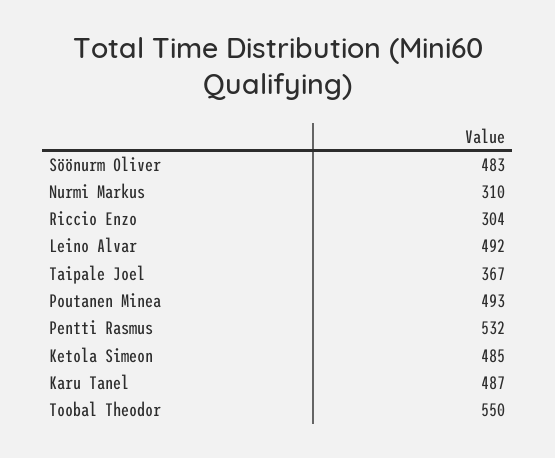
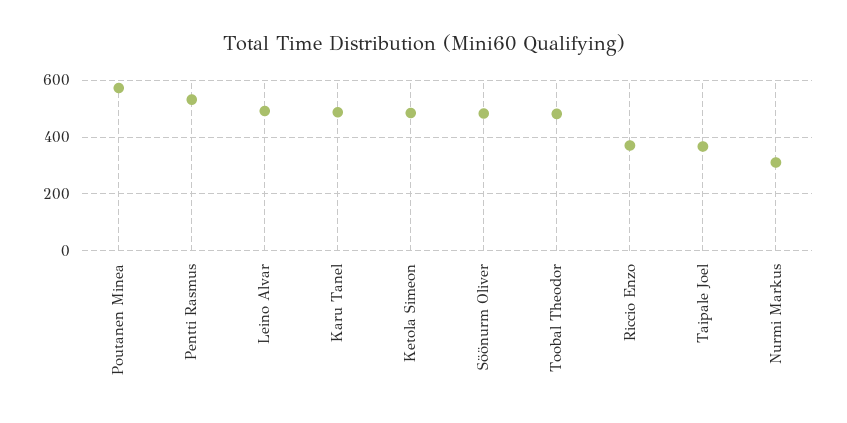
Riccio Enzo: 304 -> 375
Poutanen Minea: 493 -> 575
Toobal Theodor: 550 -> 475

